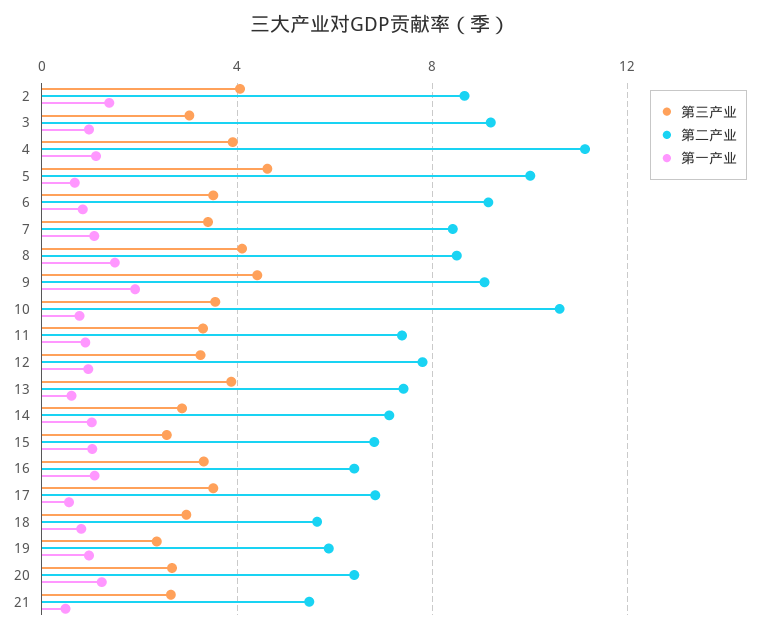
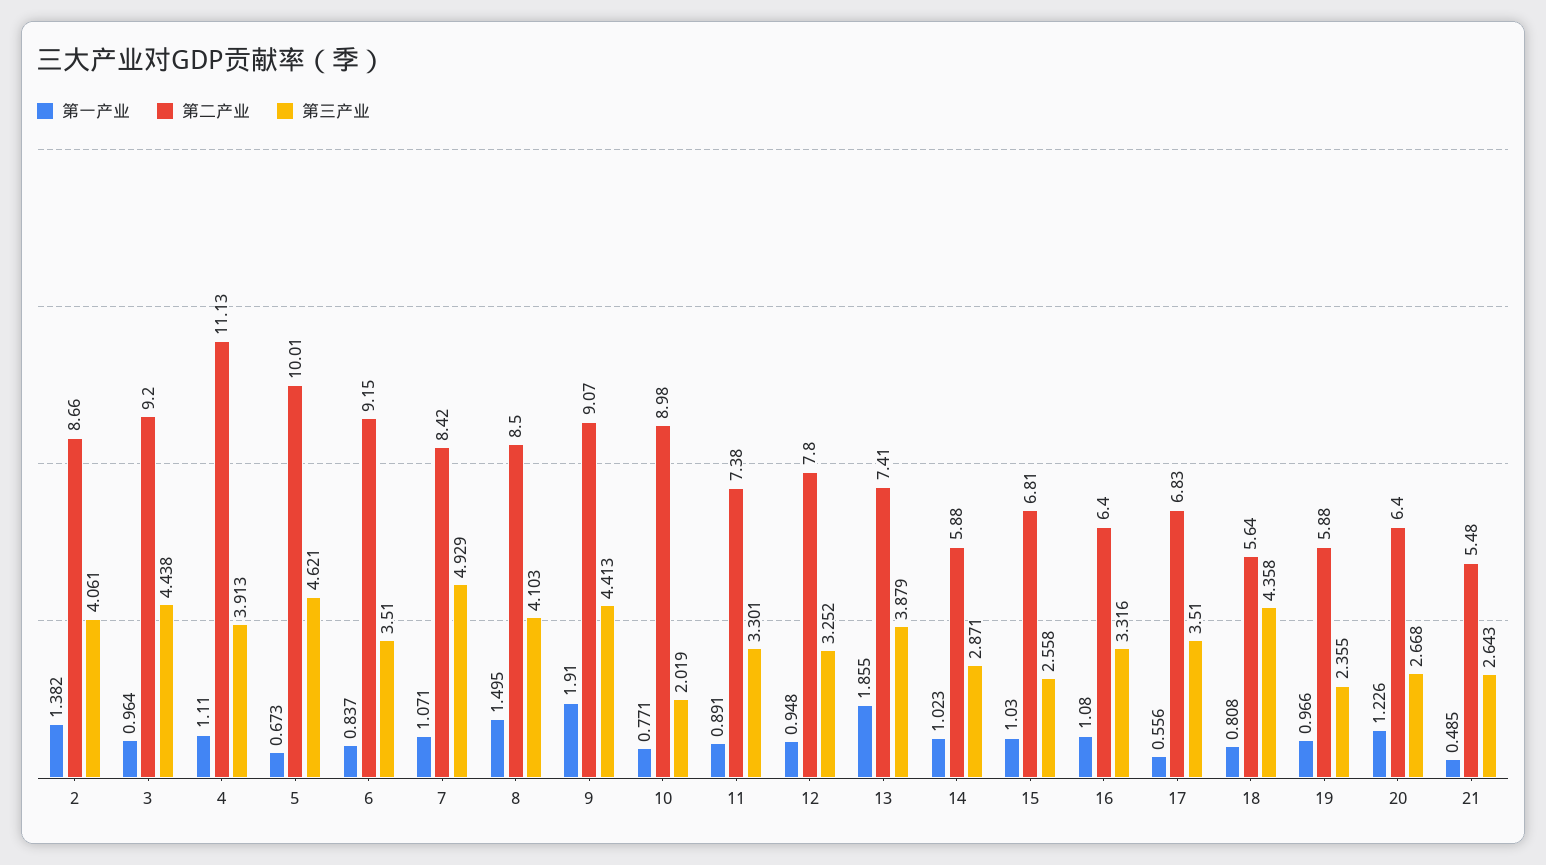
第三产业, 3: 3 -> 4.438
第三产业, 7: 3.5 -> 4.929
第三产业, 10: 3.5 -> 2.019
第二产业, 10: 10.5 -> 8.98
第一产业, 13: 0.5 -> 1.855
第二产业, 14: 7 -> 5.88
第三产业, 18: 3 -> 4.358

